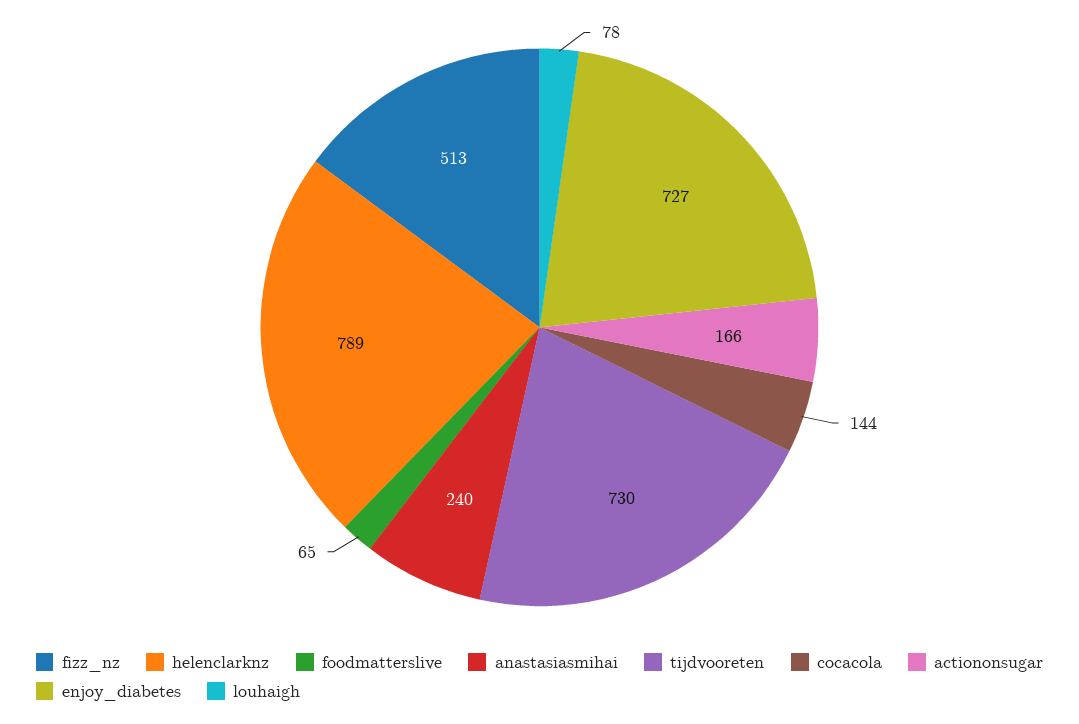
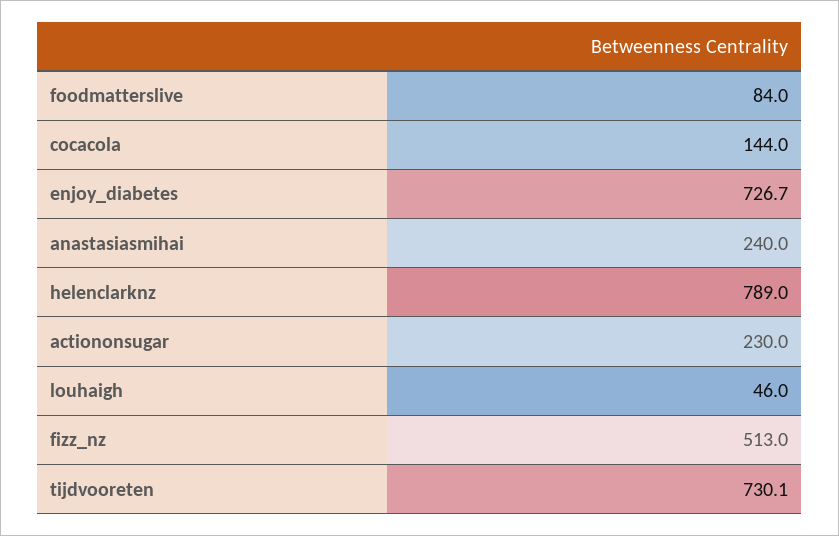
foodmatterslive: 65 -> 84
actiononsugar: 166 -> 230
louhaigh: 78 -> 46

